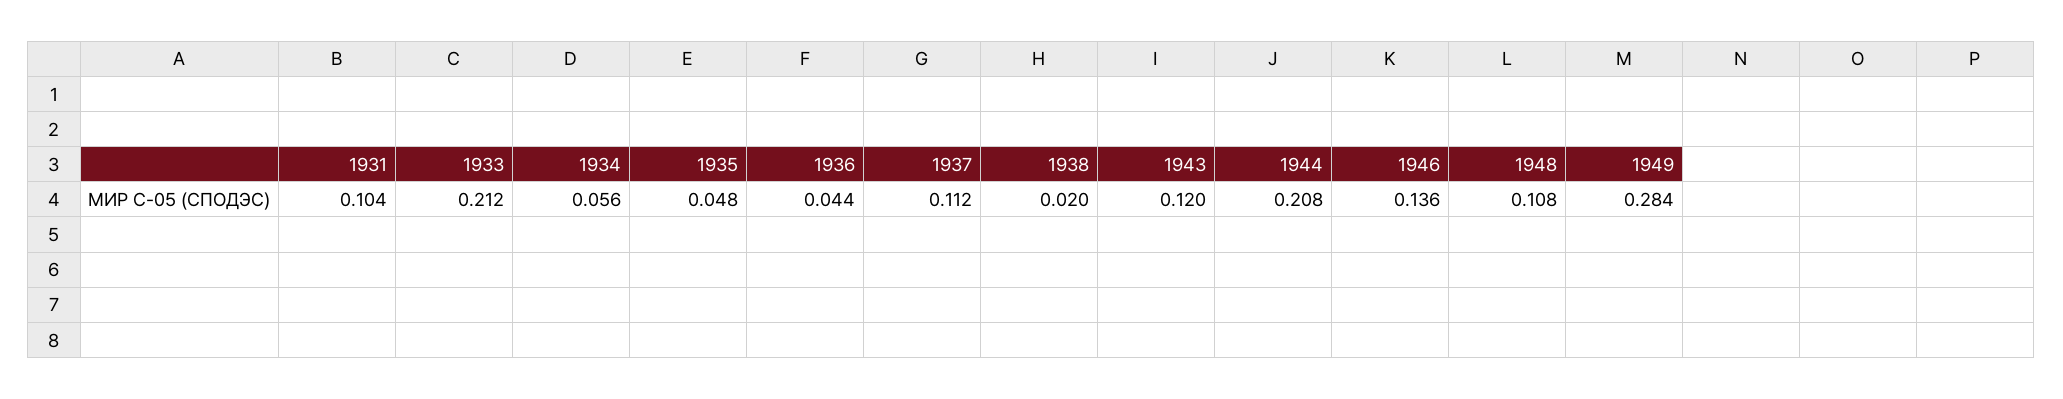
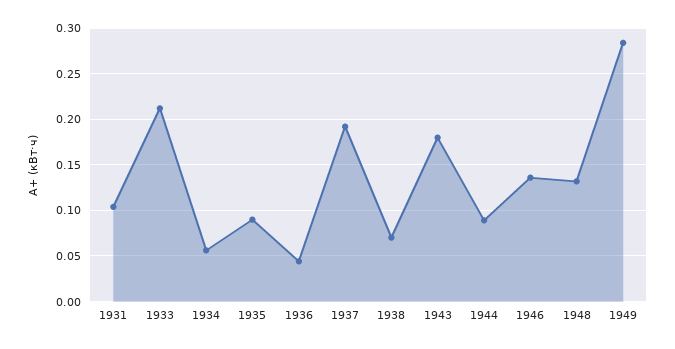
1935: 0.048 -> 0.09
1937: 0.112 -> 0.19
1938: 0.02 -> 0.07
1943: 0.12 -> 0.18
1944: 0.208 -> 0.09
1948: 0.108 -> 0.13

